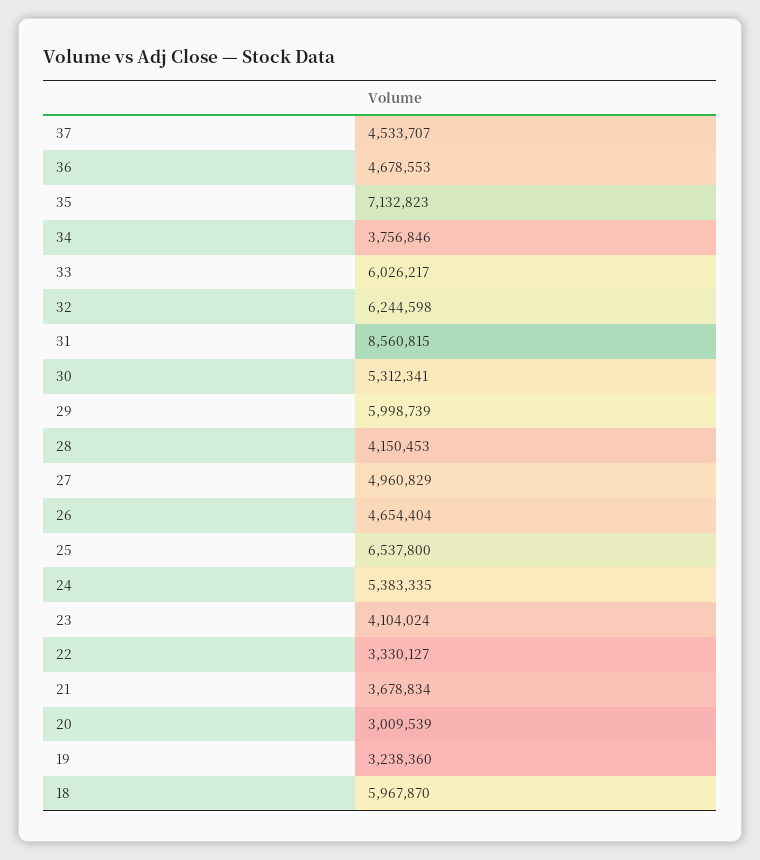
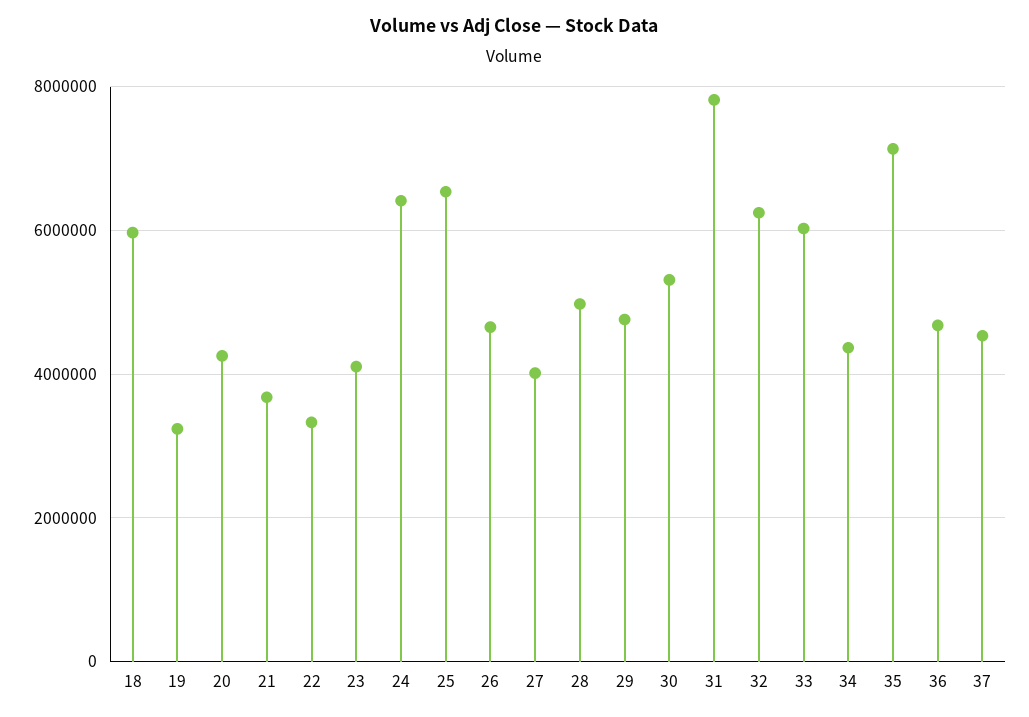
34: 3756846 -> 4400000
31: 8560815 -> 7800000
29: 5998739 -> 4800000
28: 4150453 -> 5000000
27: 4960829 -> 4000000
24: 5383335 -> 6400000
20: 3009539 -> 4200000

